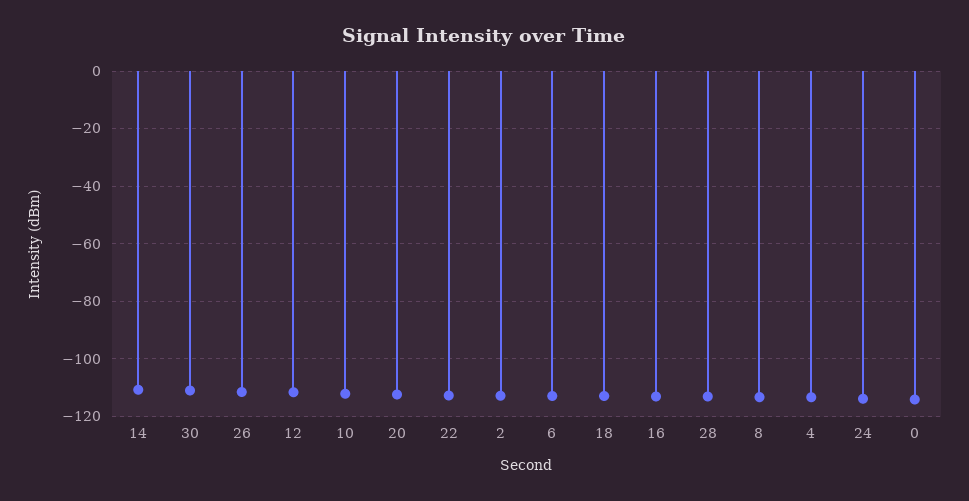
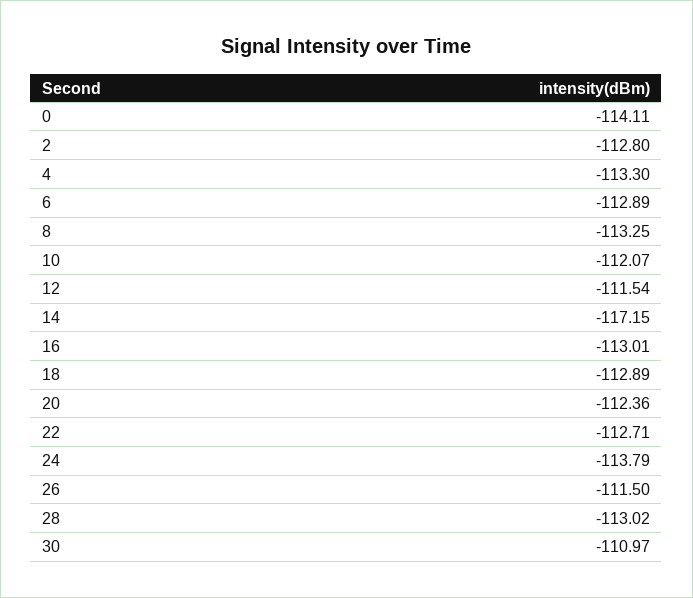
14: -110 -> -117.15

